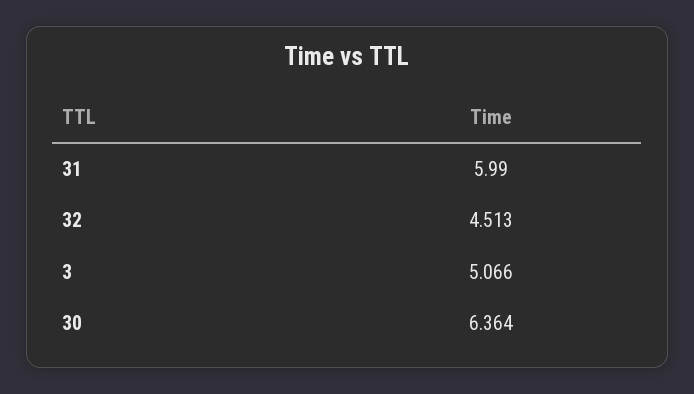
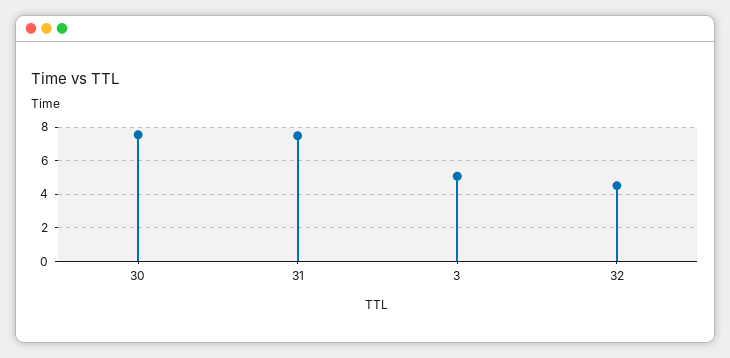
31: 5.99 -> 7.5
30: 6.364 -> 7.5

